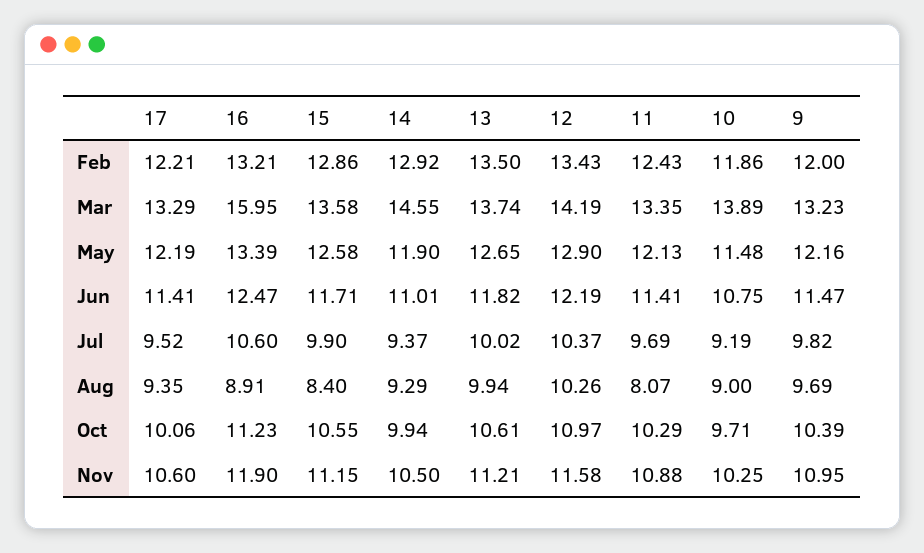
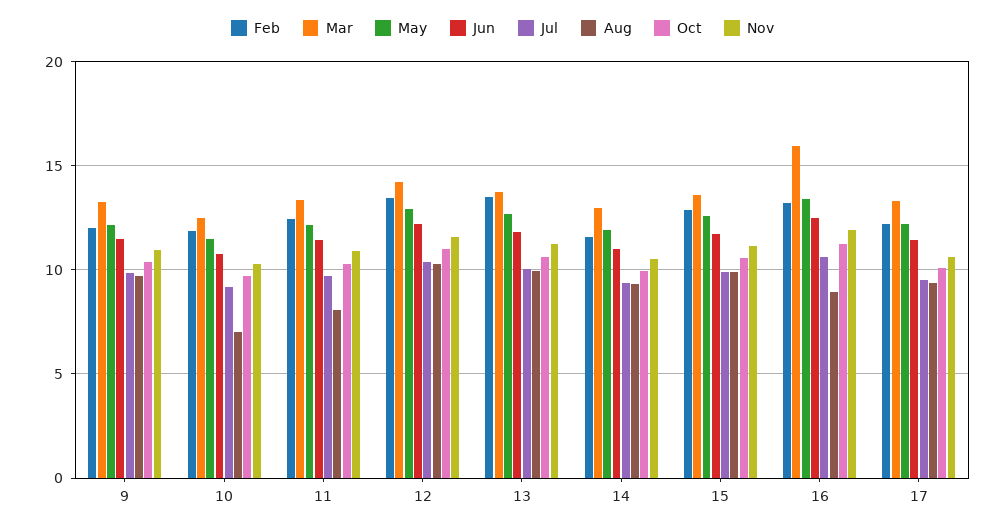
Feb, 14: 12.92 -> 11.5
Mar, 14: 14.55 -> 13
Mar, 10: 13.89 -> 12.5
Aug, 15: 8.4 -> 10
Aug, 10: 9 -> 7

